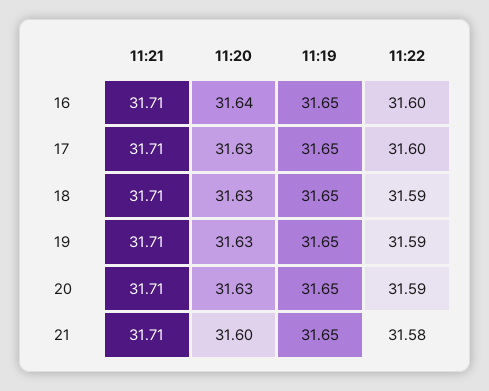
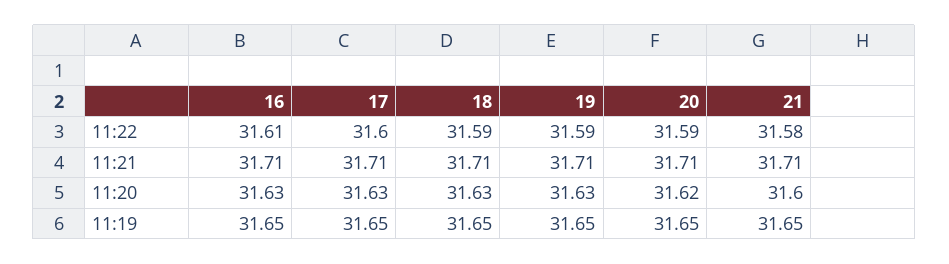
11:20, 16: 31.64 -> 31.63
11:22, 16: 31.6 -> 31.61
11:20, 20: 31.63 -> 31.62

